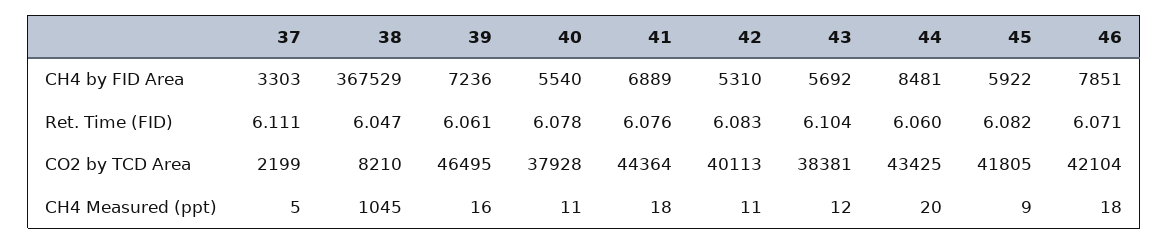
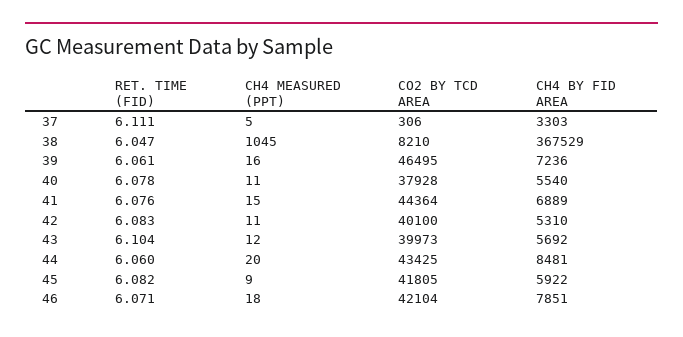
37, CO2 by TCD Area: 2199 -> 306
42, CO2 by TCD Area: 40113 -> 40100
43, CO2 by TCD Area: 38381 -> 39973
41, CH4 Measured (ppt): 18 -> 15

